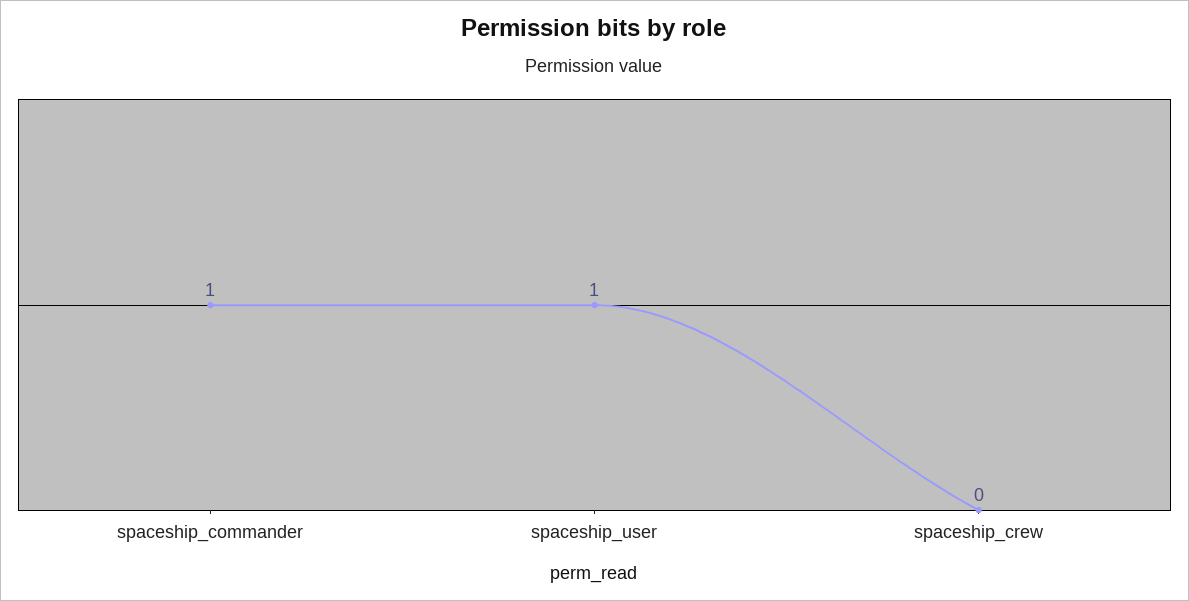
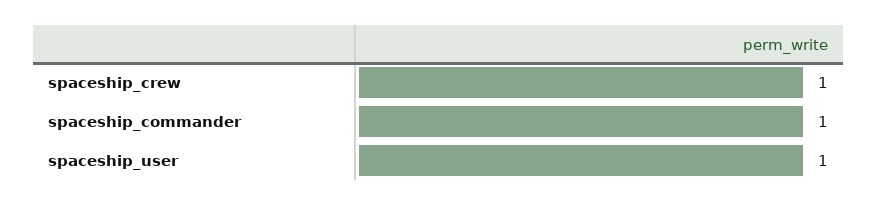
spaceship_crew: 0 -> 1

